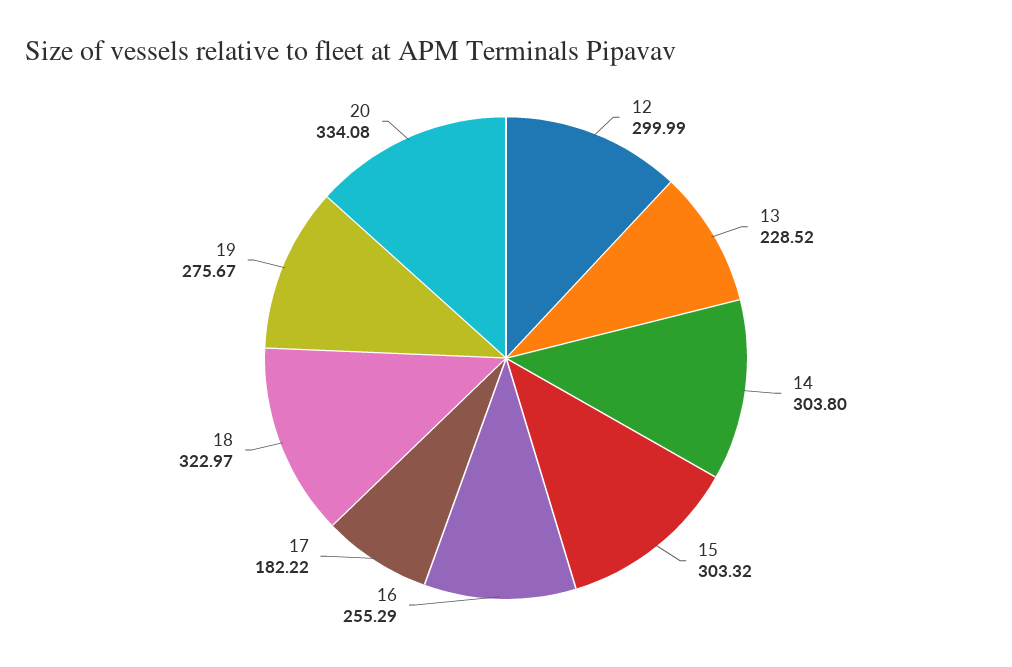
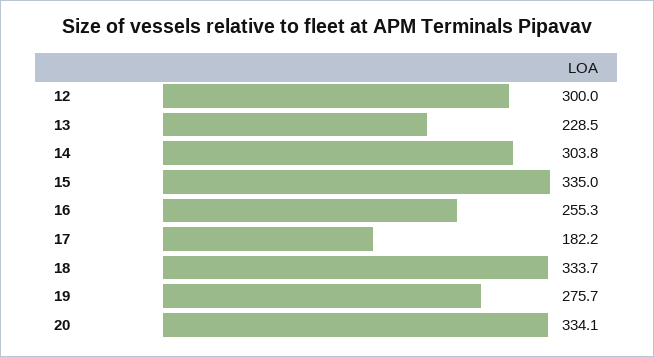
15: 303.32 -> 335
18: 322.97 -> 333.7

